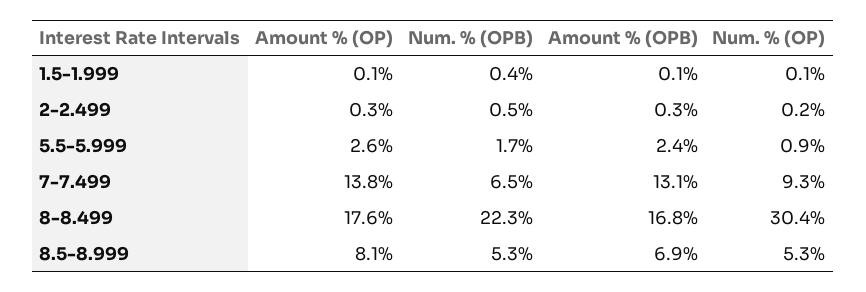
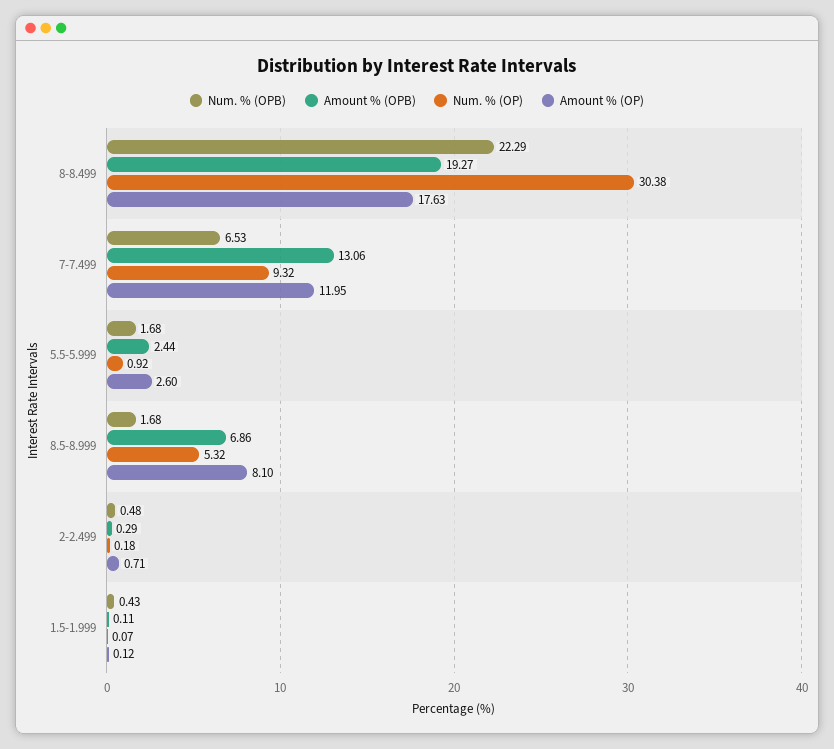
Amount % (OP), 2-2.499: 0.3 -> 0.71
Amount % (OP), 7-7.499: 13.8 -> 11.95
Amount % (OPB), 8-8.499: 16.8 -> 19.27
Num. % (OPB), 8.5-8.999: 5.3 -> 1.68

